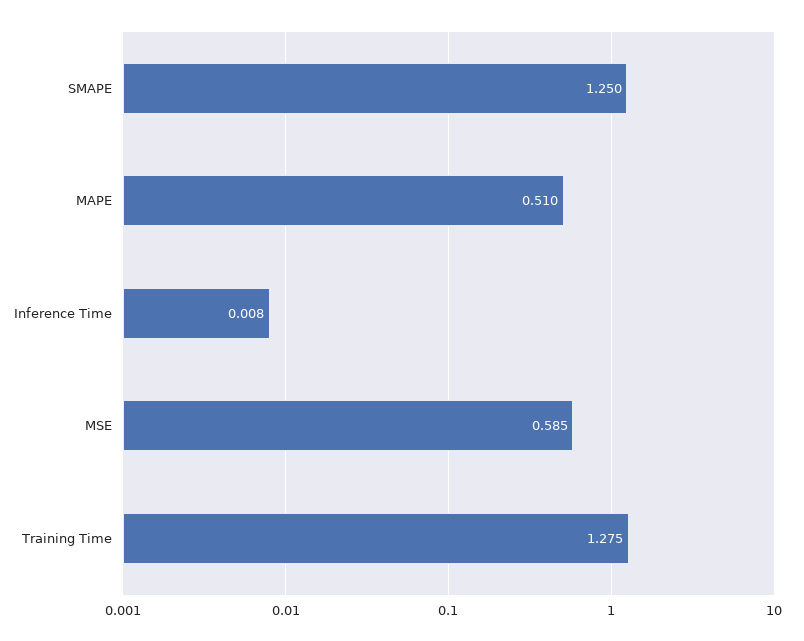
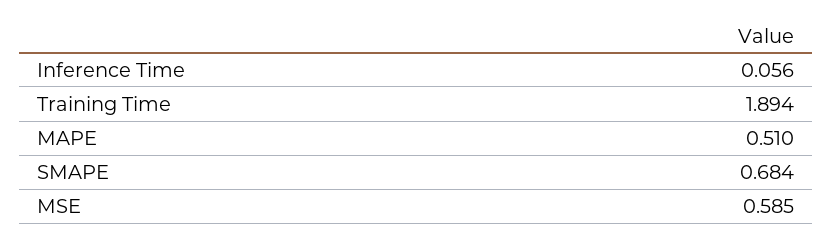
SMAPE: 1.25 -> 0.684
Inference Time: 0.008 -> 0.056
Training Time: 1.275 -> 1.894

